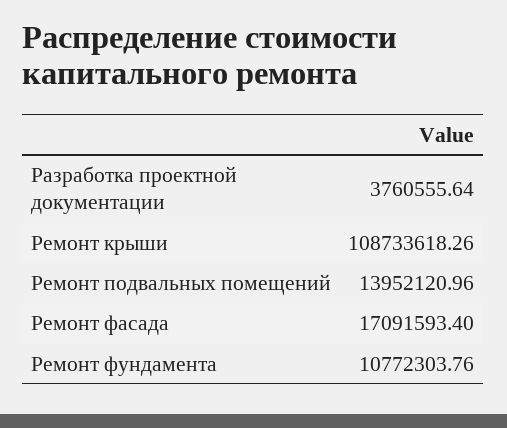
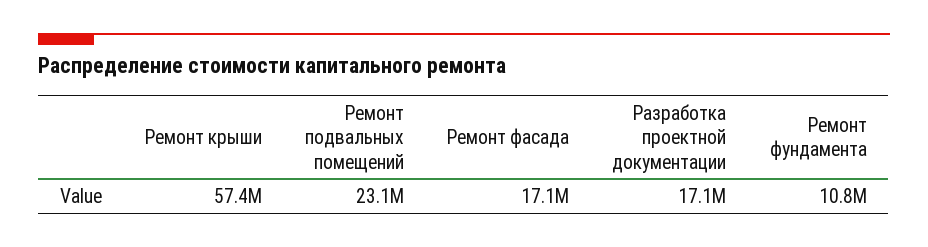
Разработка проектной документации: 3760555.64 -> 17100000
Ремонт крыши: 108733618.26 -> 57400000
Ремонт подвальных помещений: 13952120.96 -> 23100000

